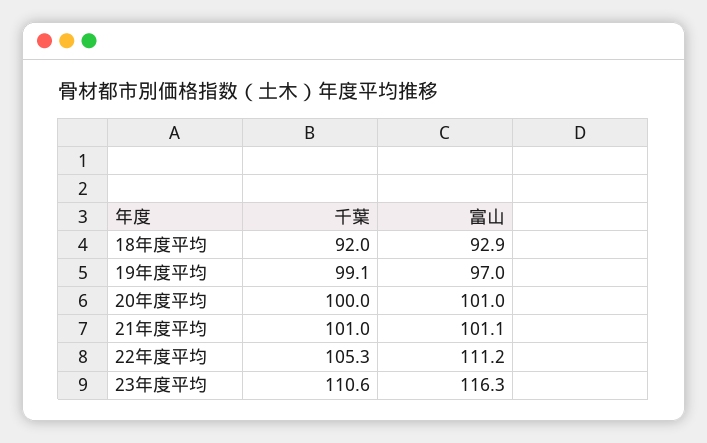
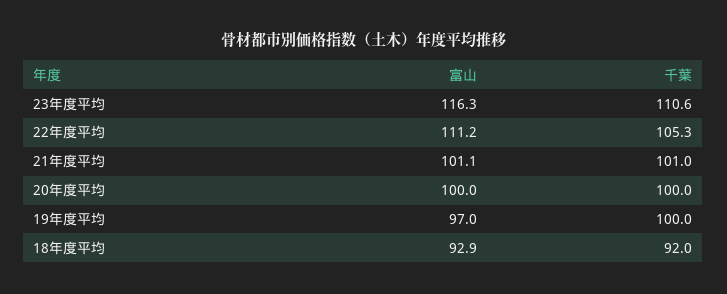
千葉, 19年度平均: 99.1 -> 100
富山, 20年度平均: 101 -> 100

